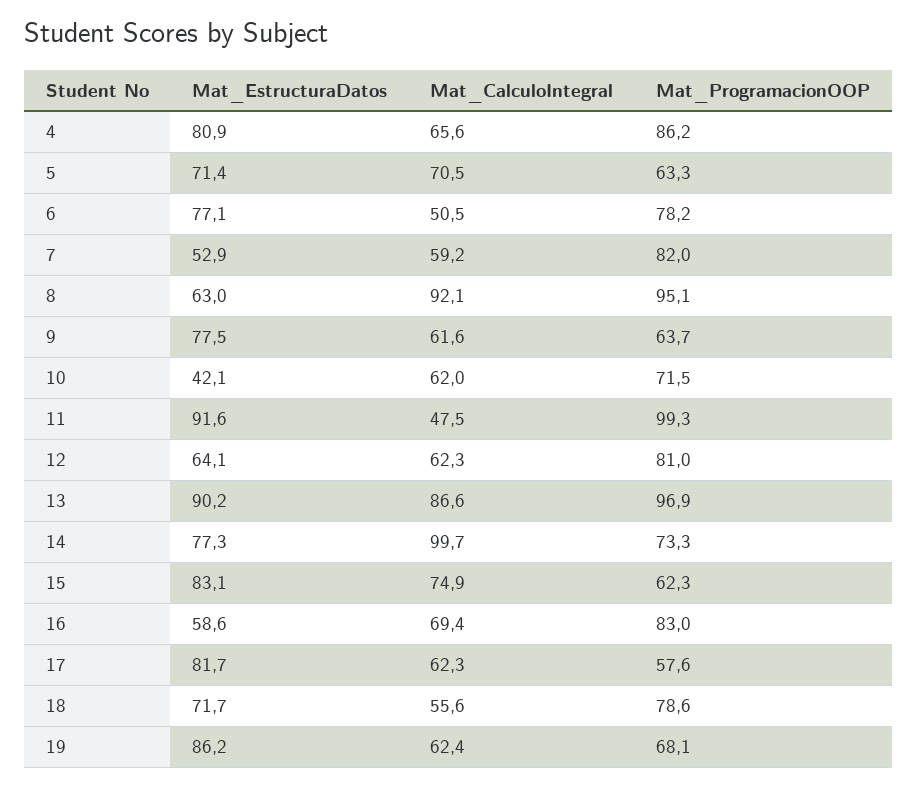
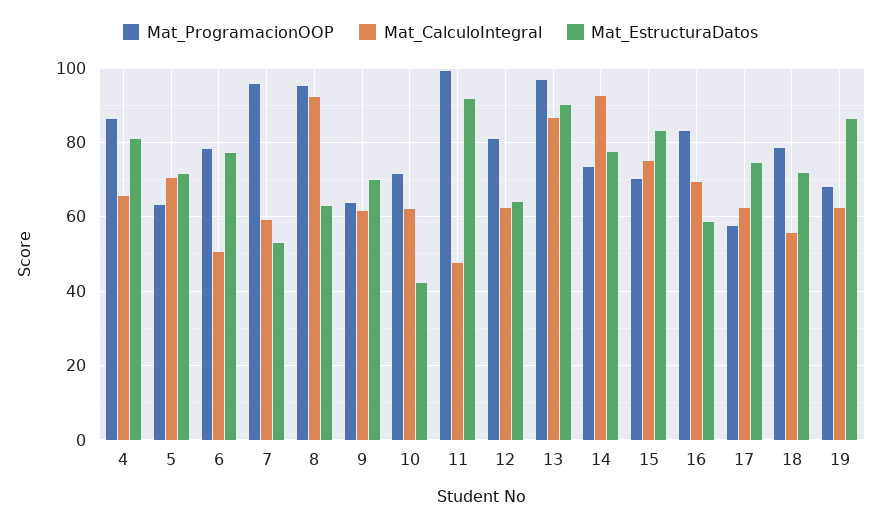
Mat_ProgramacionOOP, 7: 82 -> 96
Mat_EstructuraDatos, 9: 77.5 -> 70
Mat_CalculoIntegral, 14: 99.7 -> 92
Mat_ProgramacionOOP, 15: 62.3 -> 70
Mat_EstructuraDatos, 17: 81.7 -> 74

